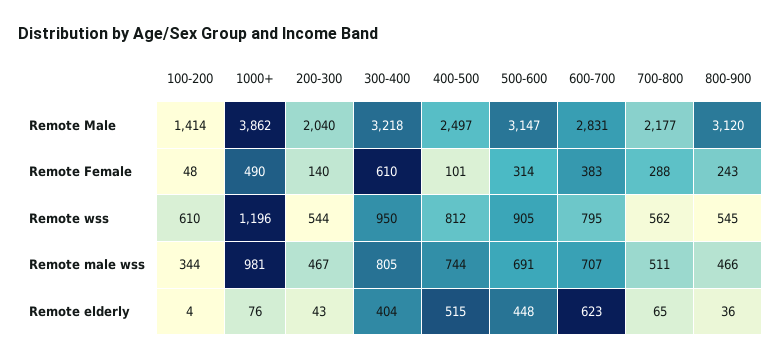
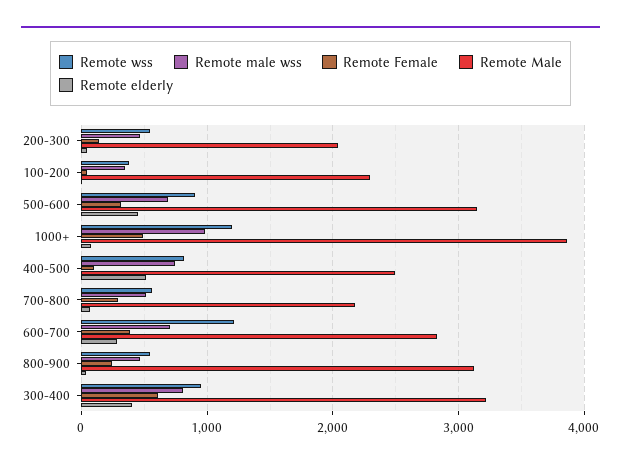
Remote Male, 100-200: 1414 -> 2300
Remote wss, 100-200: 610 -> 400
Remote wss, 600-700: 795 -> 1200
Remote elderly, 600-700: 623 -> 300

